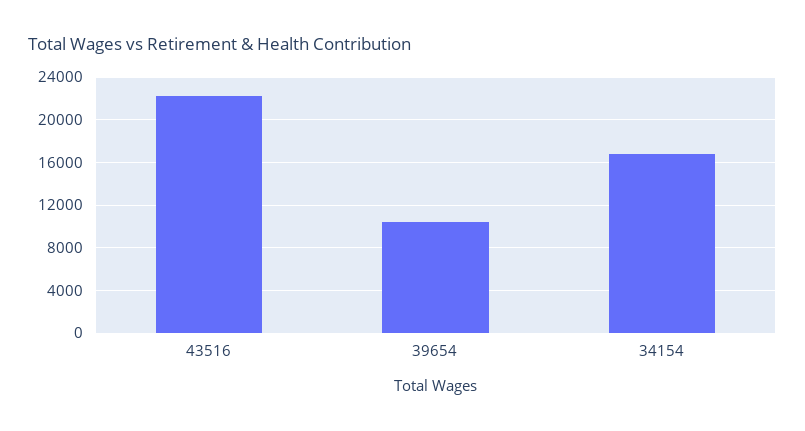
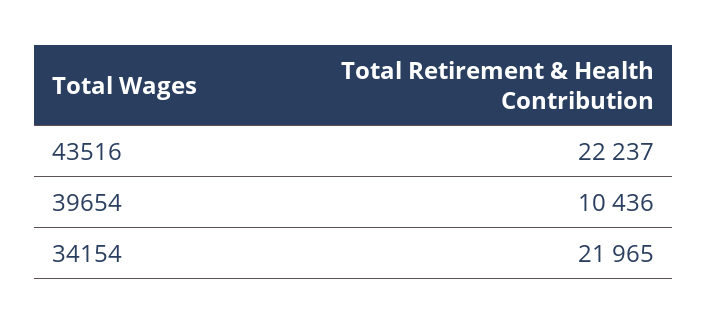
34154: 17000 -> 21965

